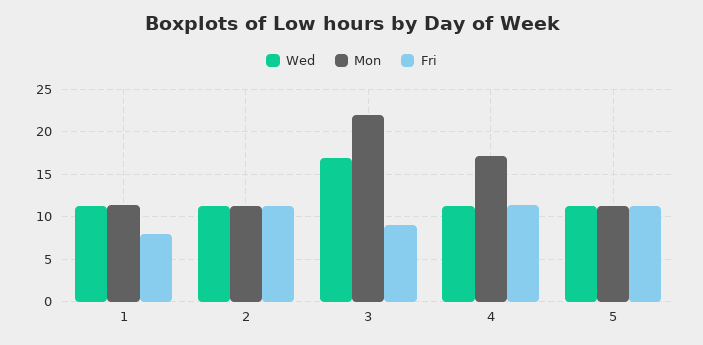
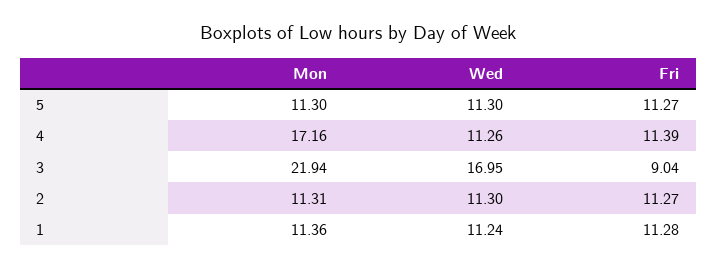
Fri, 1: 8 -> 11.28

